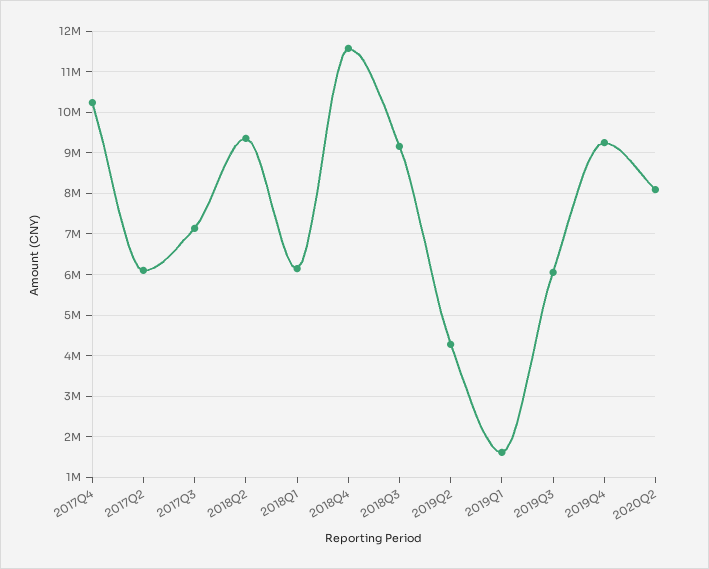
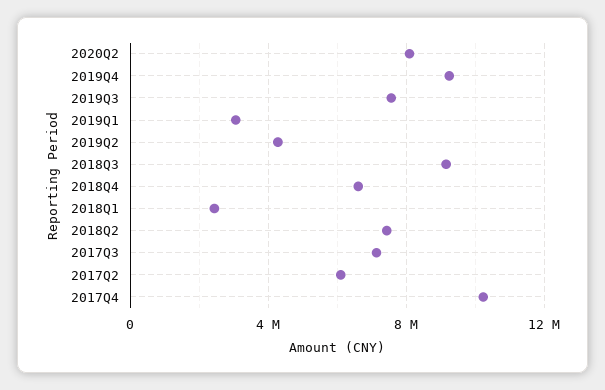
2018Q2: 9400000 -> 7500000
2018Q1: 6200000 -> 2500000
2018Q4: 11600000 -> 6500000
2019Q1: 1600000 -> 3000000
2019Q3: 6000000 -> 7500000

